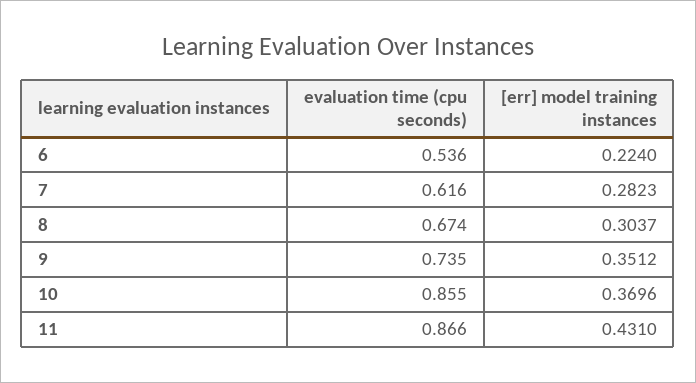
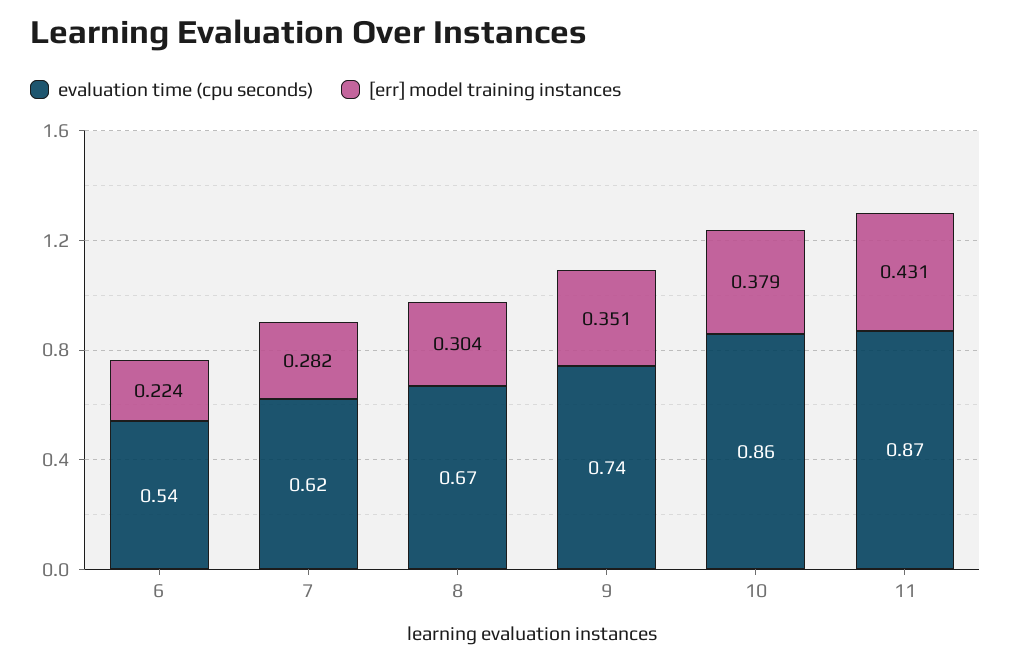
[err] model training instances, 10: 0.3696 -> 0.379

